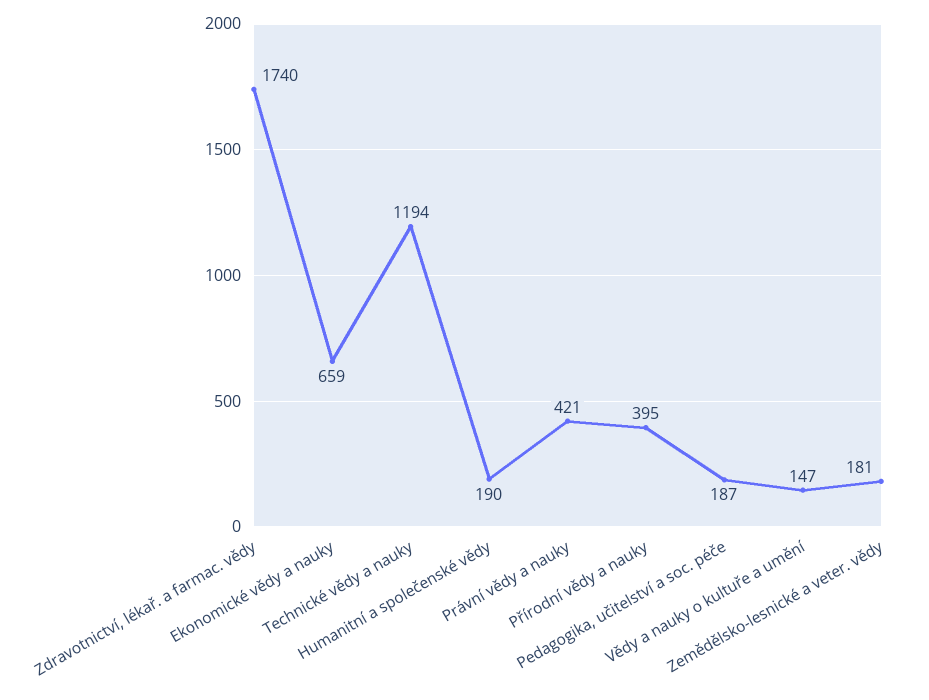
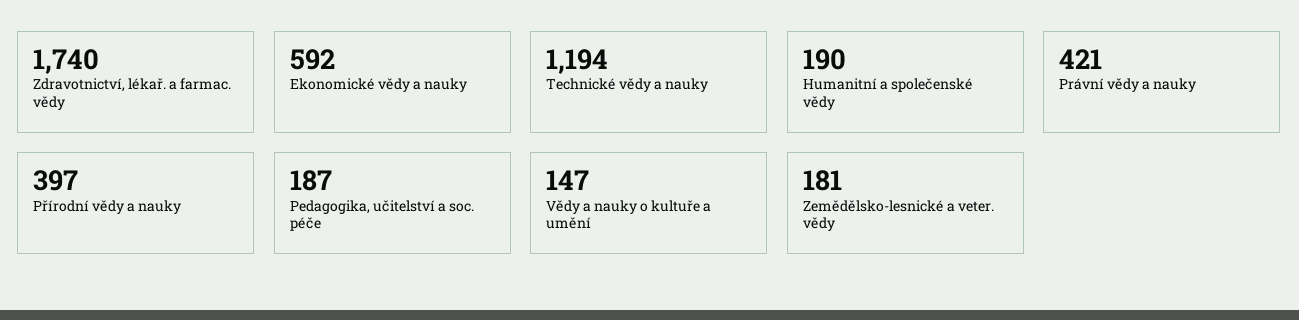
Ekonomické vědy a nauky: 659 -> 592
Přírodní vědy a nauky: 395 -> 397

